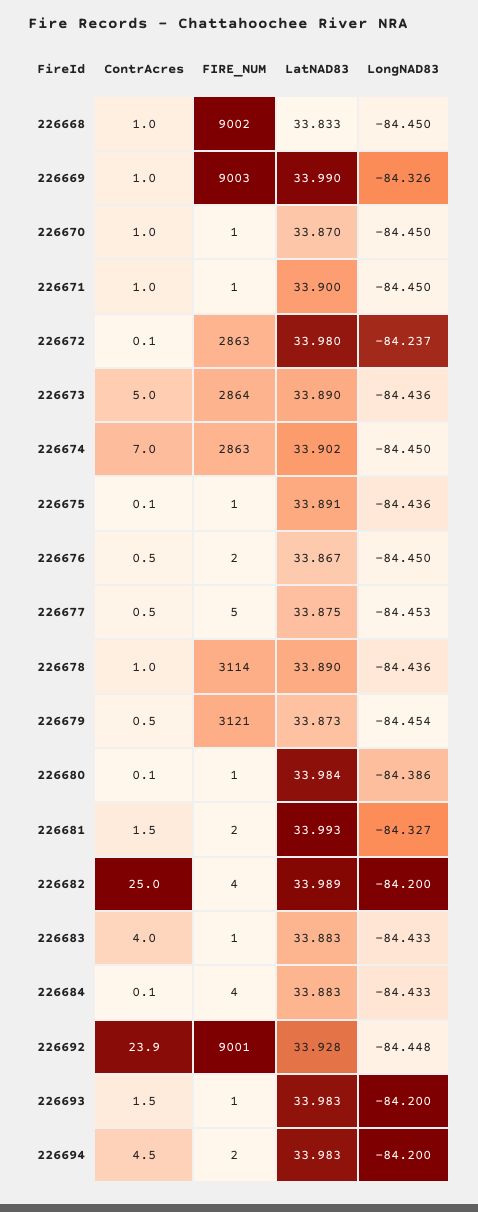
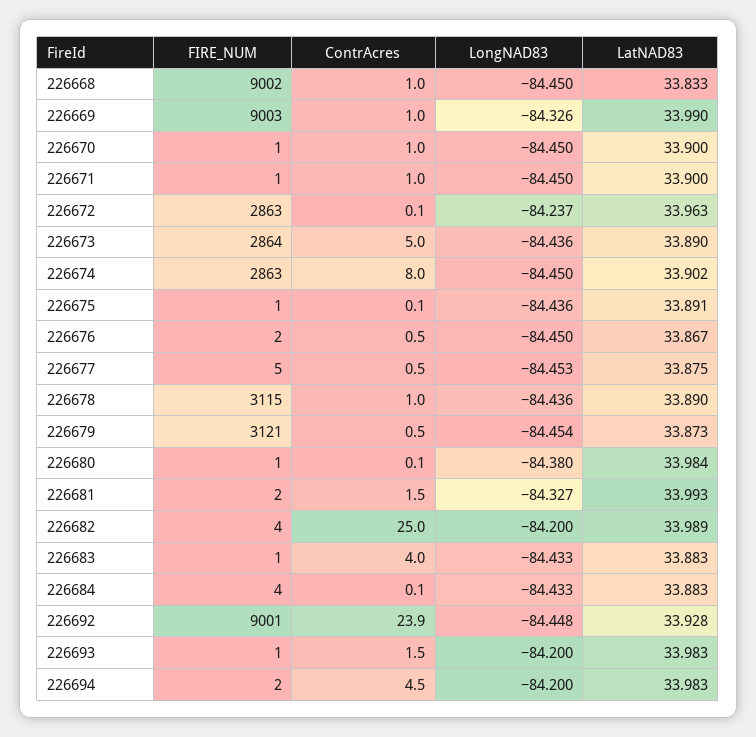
LatNAD83, 226670: 33.87 -> 33.9
LatNAD83, 226672: 33.98 -> 33.963
ContrAcres, 226674: 7 -> 8
FIRE_NUM, 226678: 3114 -> 3115
LongNAD83, 226680: -84.386 -> -84.38

